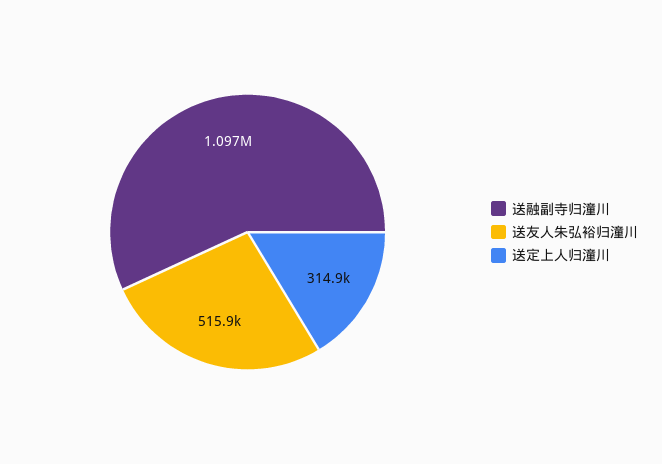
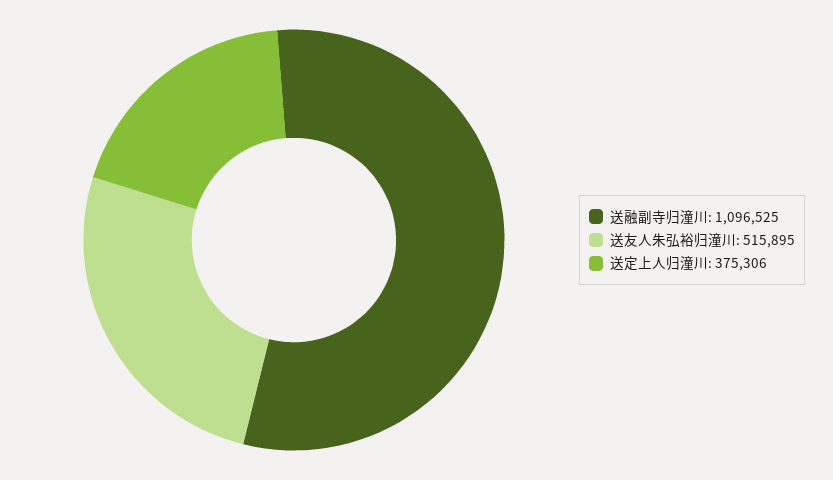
送定上人归潼川: 314900 -> 375306

